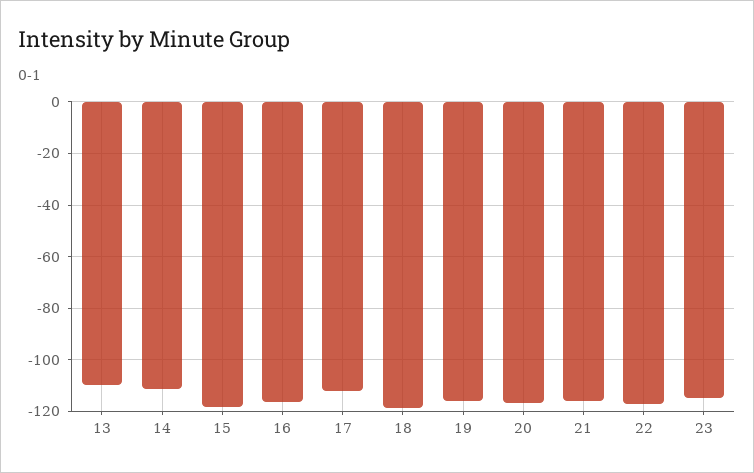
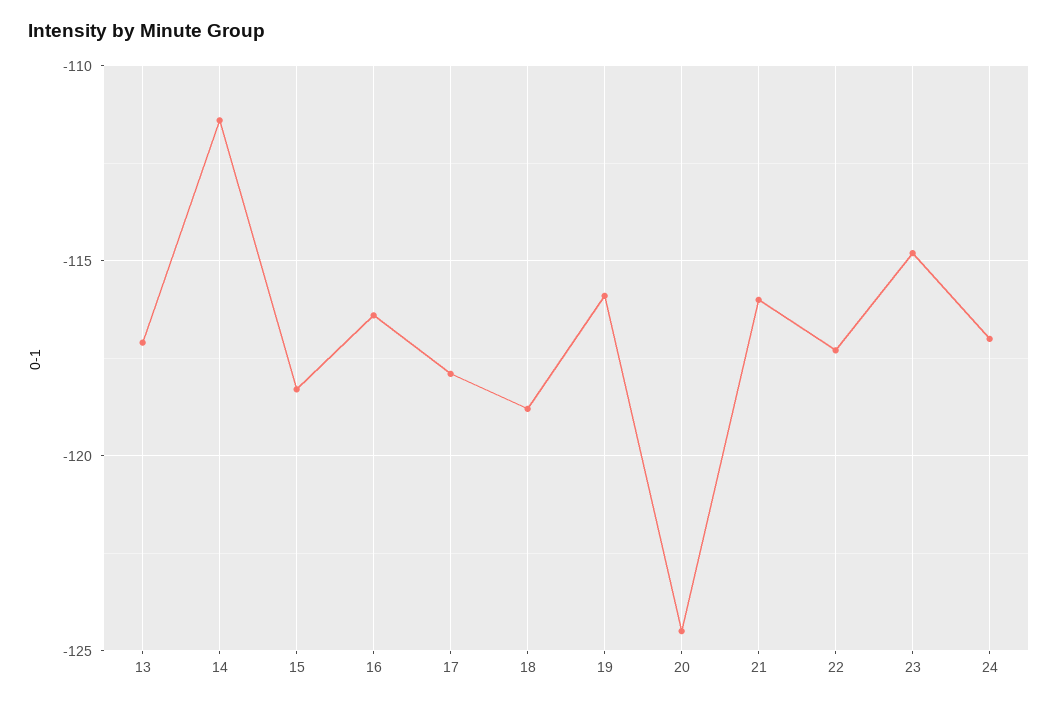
13: -110 -> -117
17: -112.5 -> -118
20: -117.5 -> -124.5
24: none -> -117

